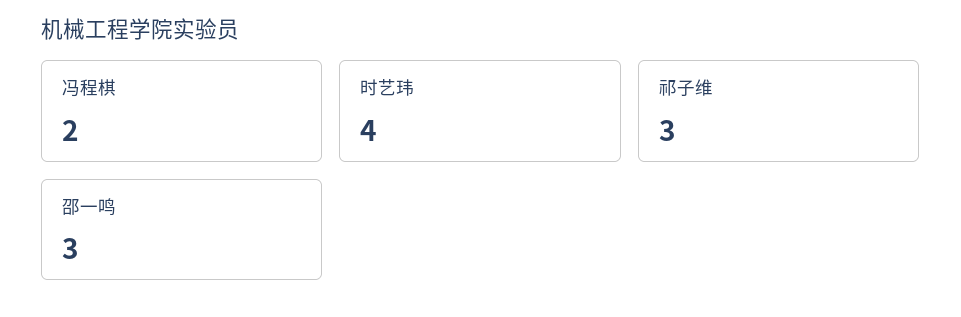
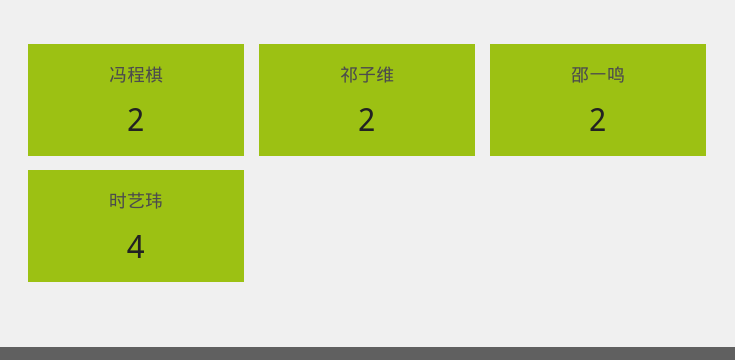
祁子维: 3 -> 2
邵一鸣: 3 -> 2

